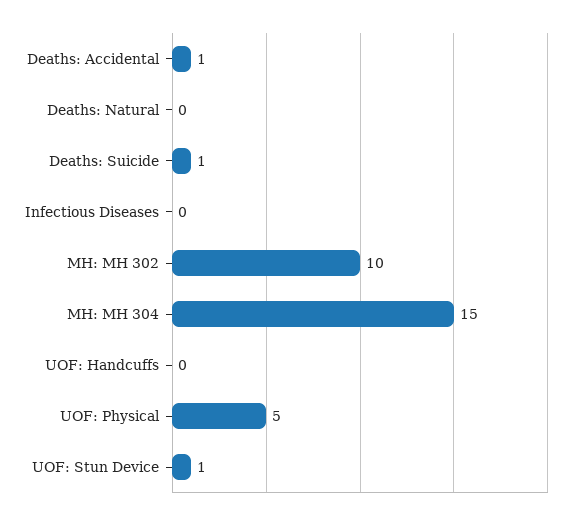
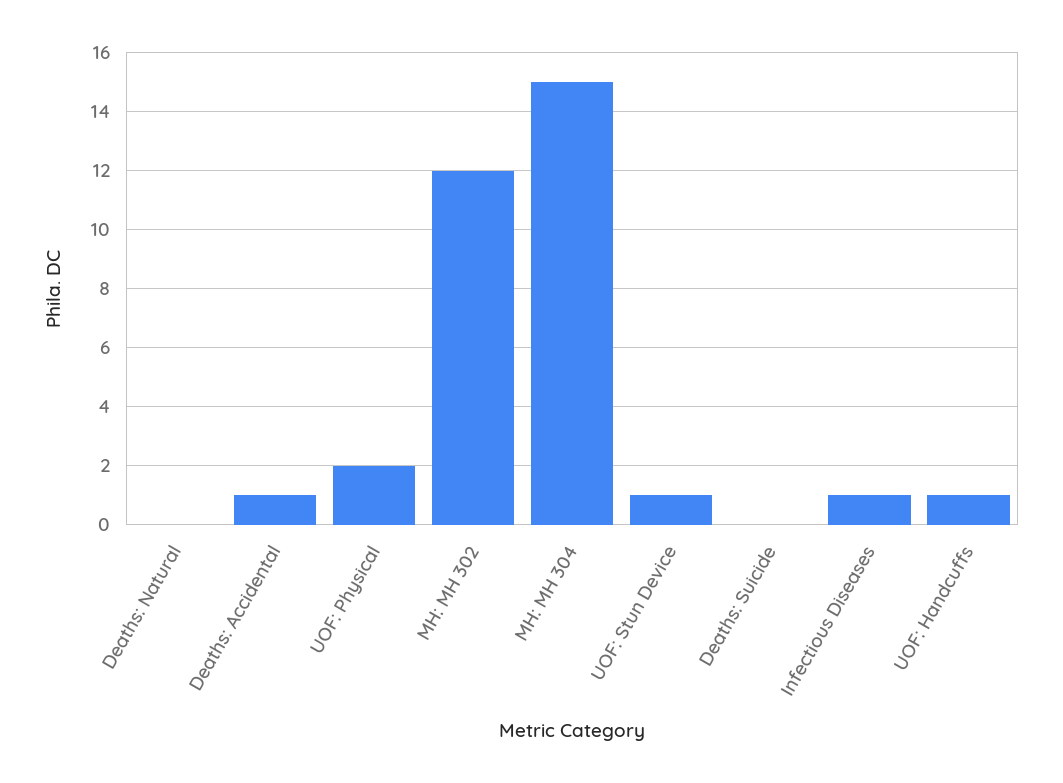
Deaths: Suicide: 1 -> 0
Infectious Diseases: 0 -> 1
MH: MH 302: 10 -> 12
UOF: Handcuffs: 0 -> 1
UOF: Physical: 5 -> 2

